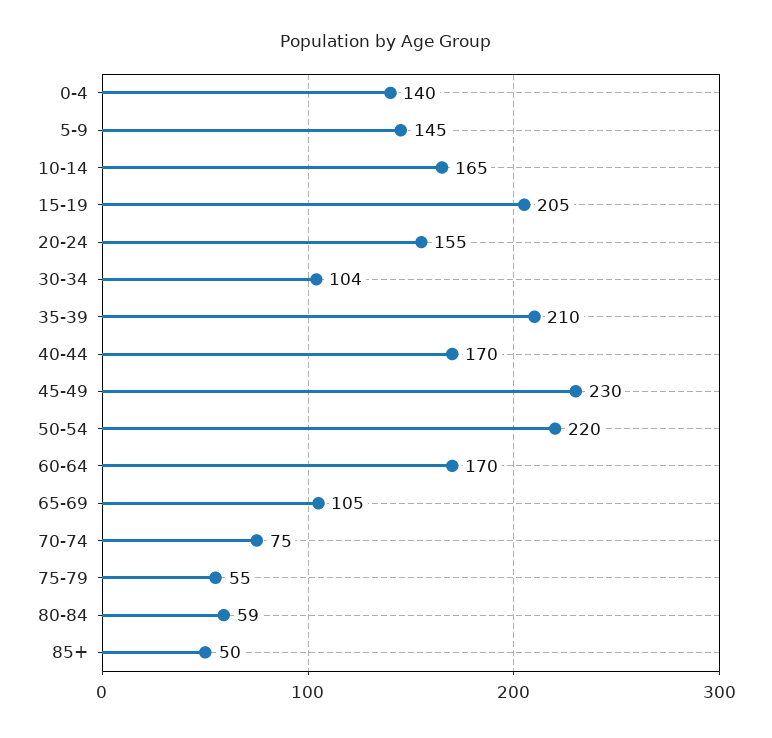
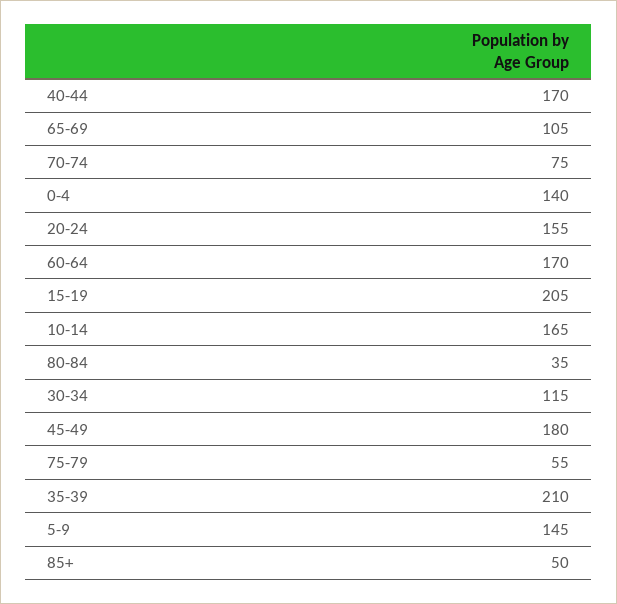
30-34: 104 -> 115
45-49: 230 -> 180
50-54: 220 -> none
80-84: 59 -> 35

